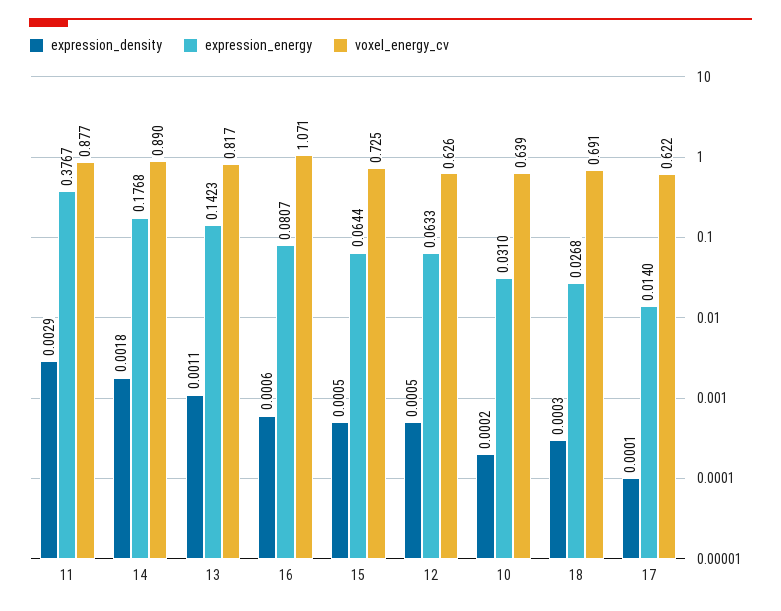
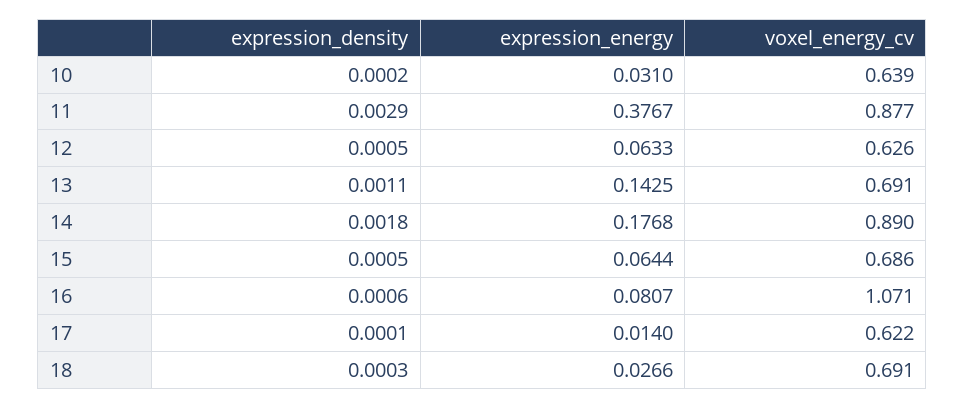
expression_energy, 13: 0.1423 -> 0.1425
voxel_energy_cv, 13: 0.817 -> 0.691
voxel_energy_cv, 15: 0.725 -> 0.686
expression_energy, 18: 0.0268 -> 0.0266

